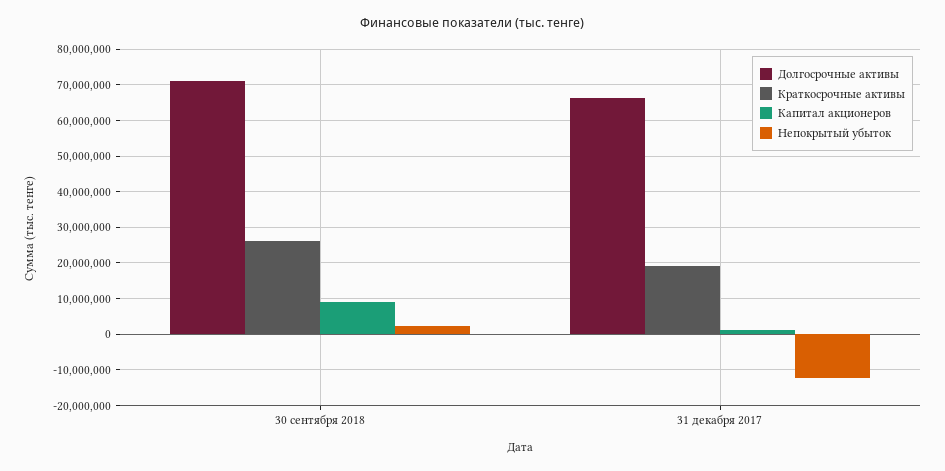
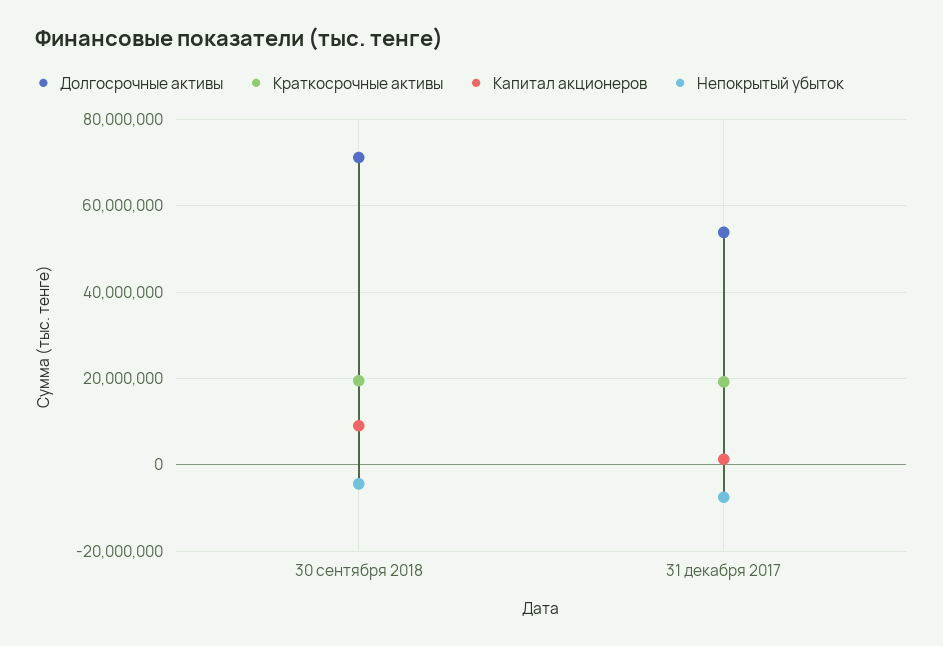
Краткосрочные активы, 30 сентября 2018: 26000000 -> 20000000
Непокрытый убыток, 30 сентября 2018: 2000000 -> -4000000
Долгосрочные активы, 31 декабря 2017: 66000000 -> 54000000
Непокрытый убыток, 31 декабря 2017: -12000000 -> -8000000

